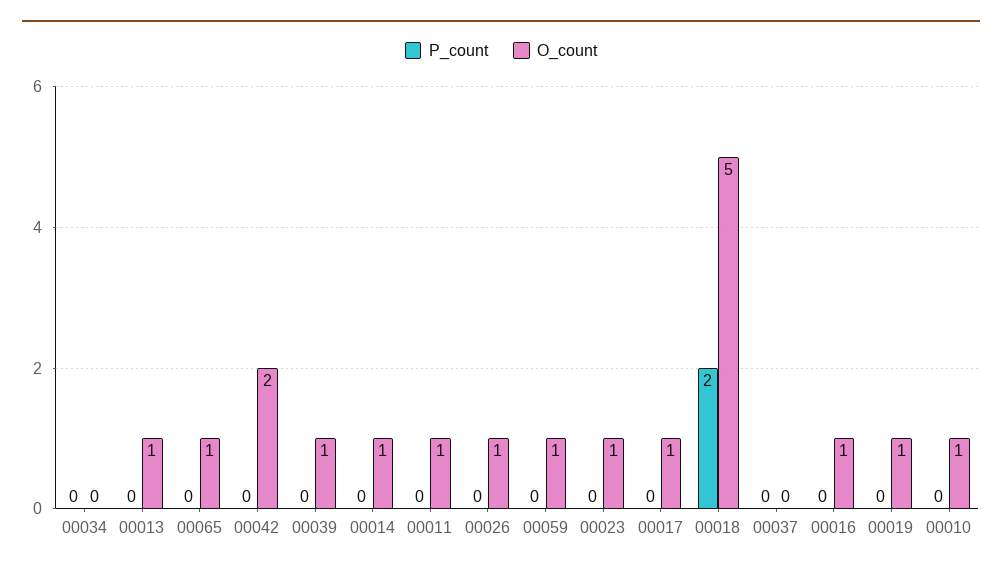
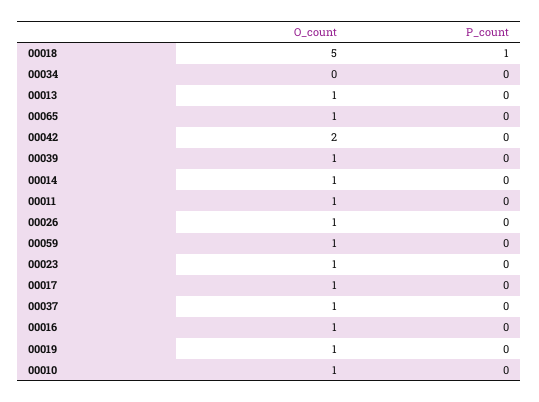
P_count, 00018: 2 -> 1
O_count, 00037: 0 -> 1

